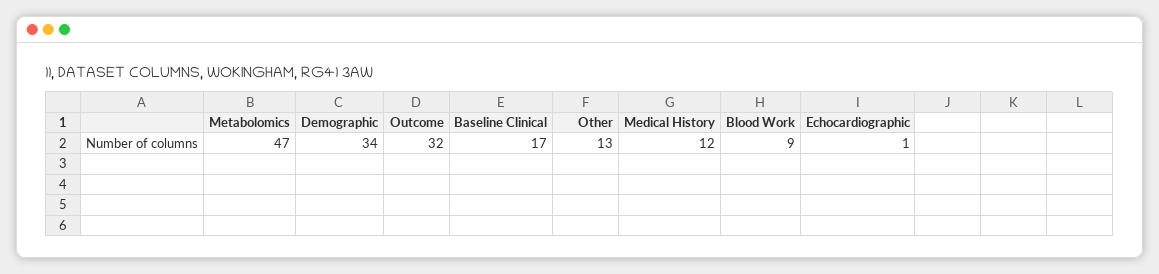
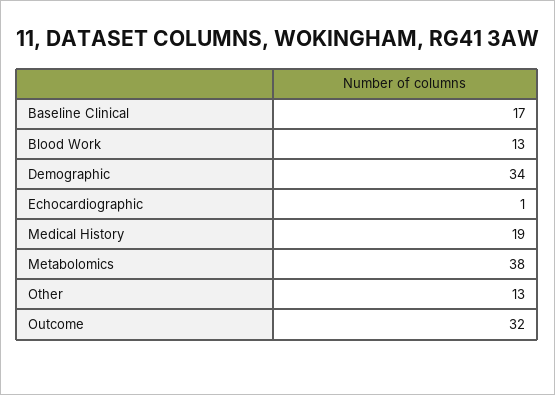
Metabolomics: 47 -> 38
Medical History: 12 -> 19
Blood Work: 9 -> 13

